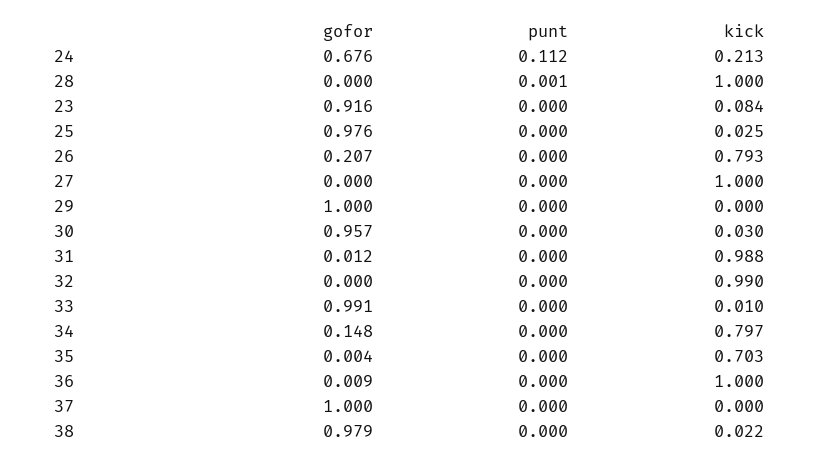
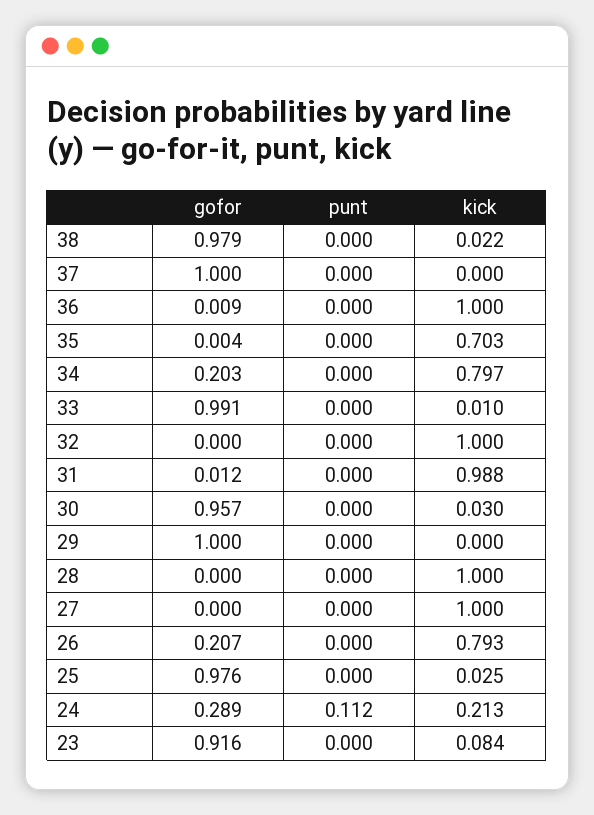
gofor, 24: 0.676 -> 0.289
punt, 28: 0.001 -> 0
kick, 32: 0.99 -> 1
gofor, 34: 0.148 -> 0.203

